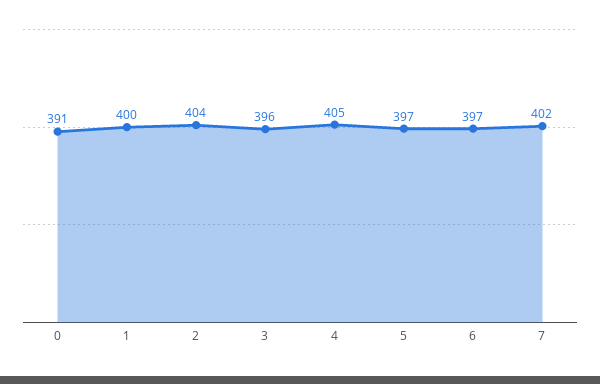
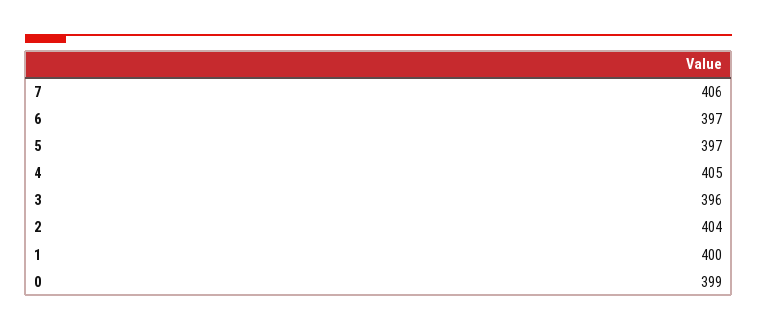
0: 391 -> 399
7: 402 -> 406

